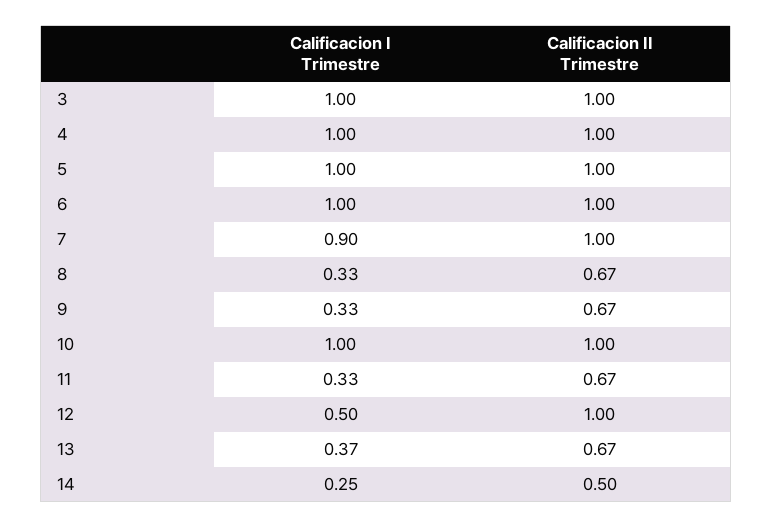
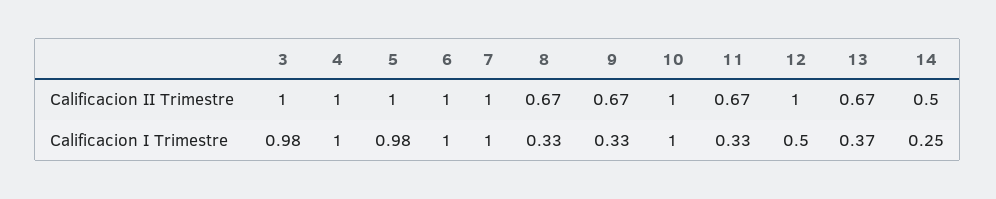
Calificacion I Trimestre, 3: 1 -> 0.98
Calificacion I Trimestre, 5: 1 -> 0.98
Calificacion I Trimestre, 7: 0.9 -> 1

